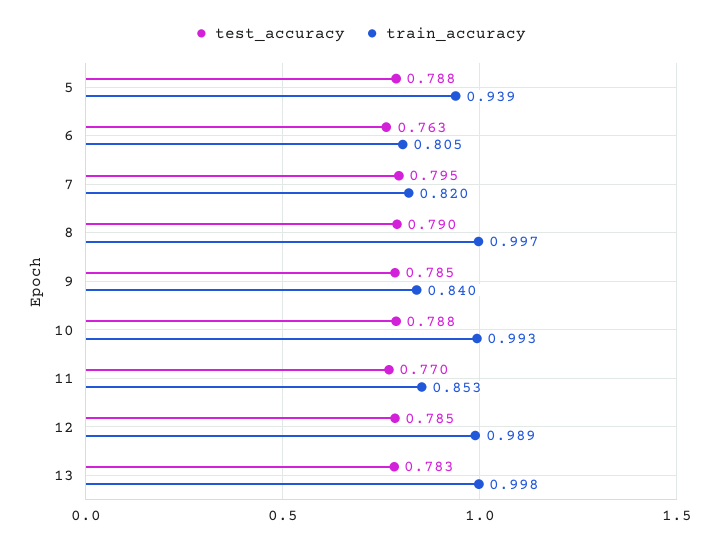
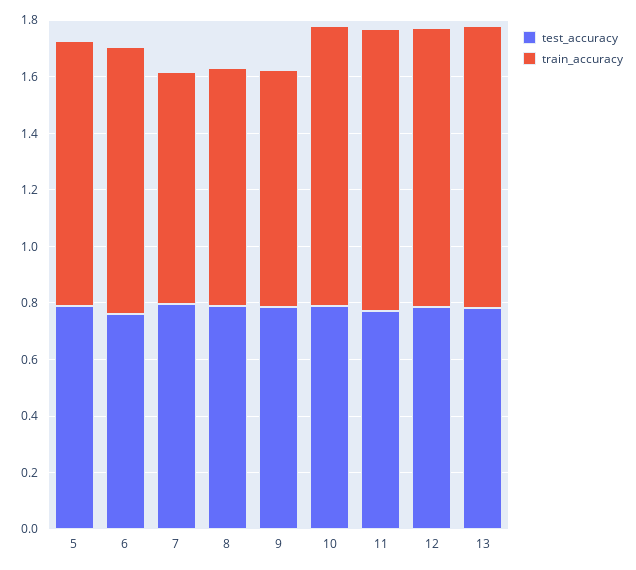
train_accuracy, 6: 0.805 -> 0.95
train_accuracy, 8: 0.997 -> 0.85
train_accuracy, 11: 0.853 -> 1

